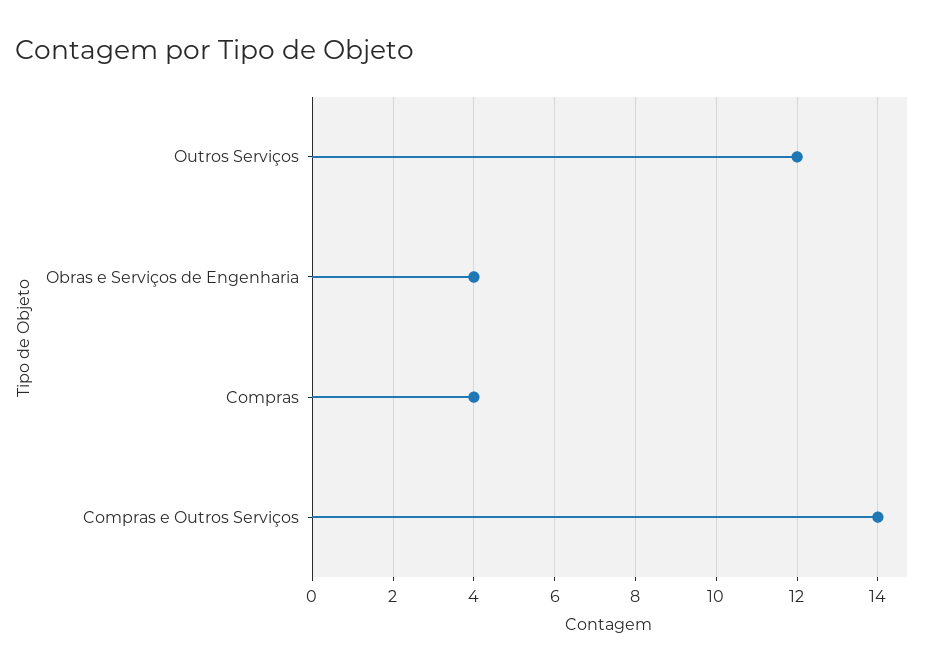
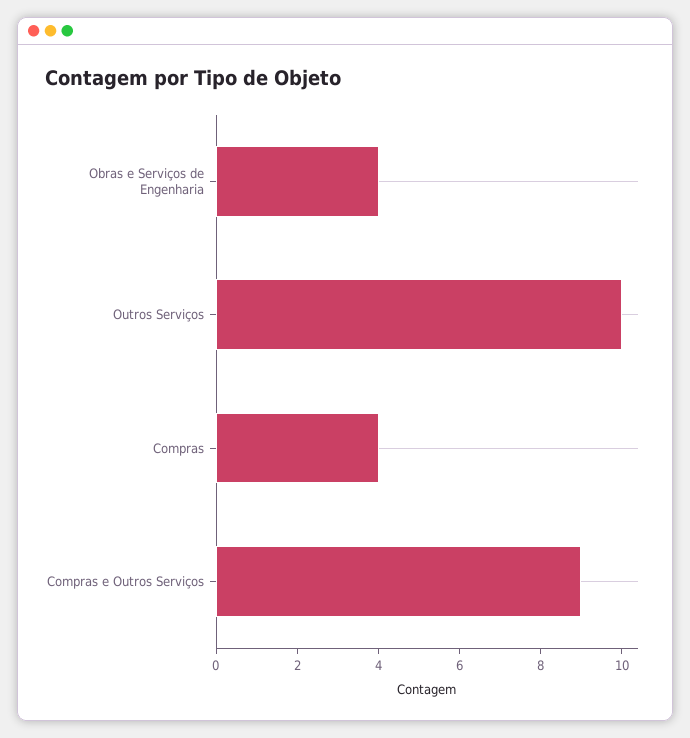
Outros Serviços: 12 -> 10
Compras e Outros Serviços: 14 -> 9

